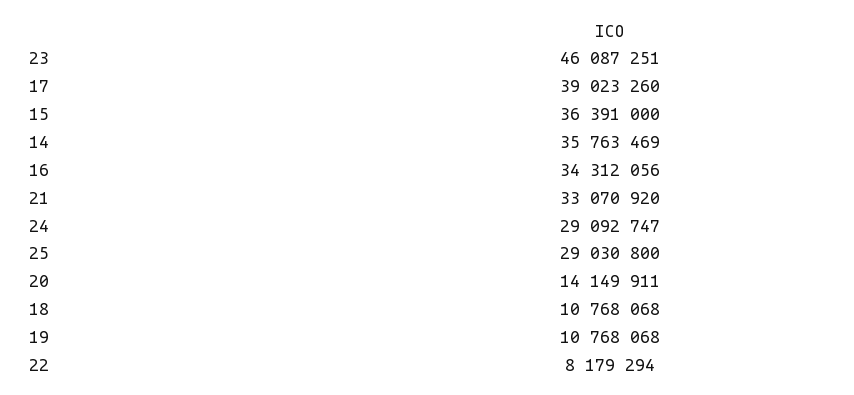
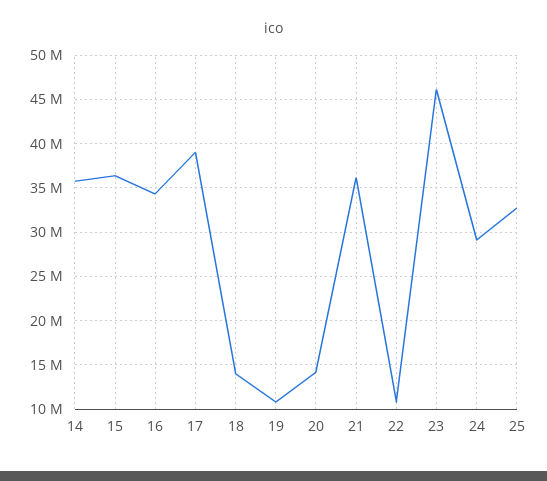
21: 33070920 -> 36000000
25: 29030800 -> 33000000
18: 10768068 -> 14000000
22: 8179294 -> 11000000

